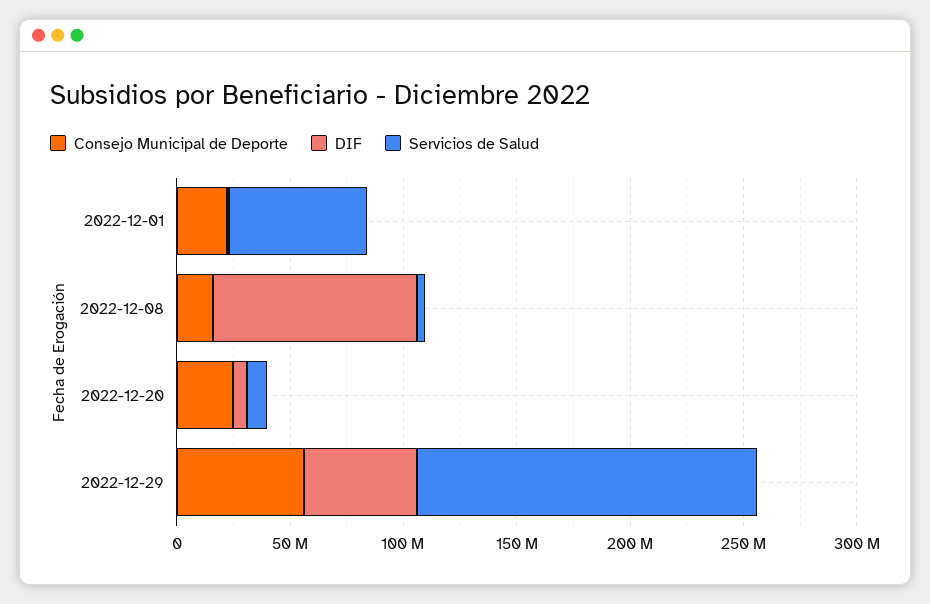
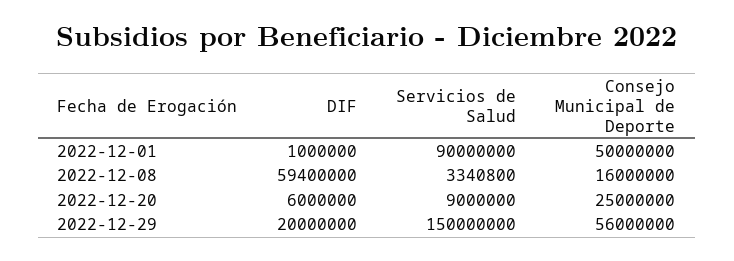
Consejo Municipal de Deporte, 2022-12-01: 20000000 -> 50000000
Servicios de Salud, 2022-12-01: 60000000 -> 90000000
DIF, 2022-12-08: 90000000 -> 59400000
DIF, 2022-12-29: 50000000 -> 20000000

